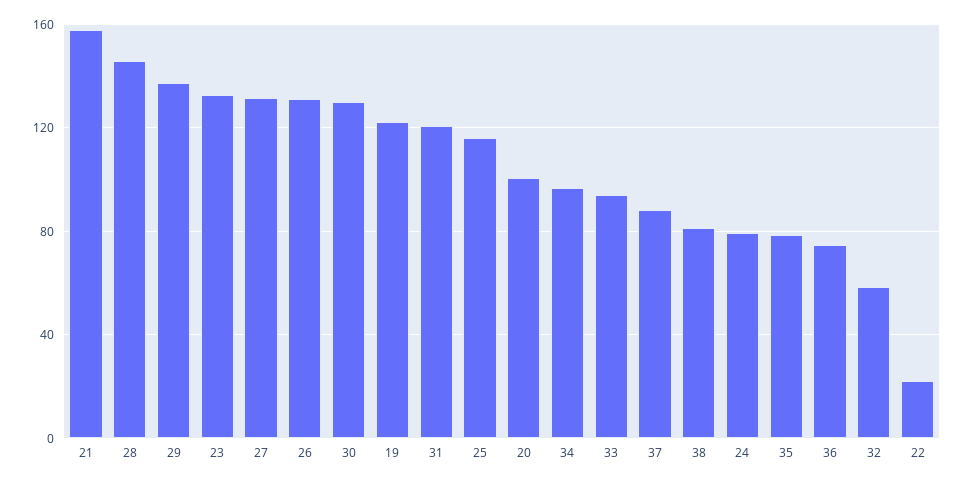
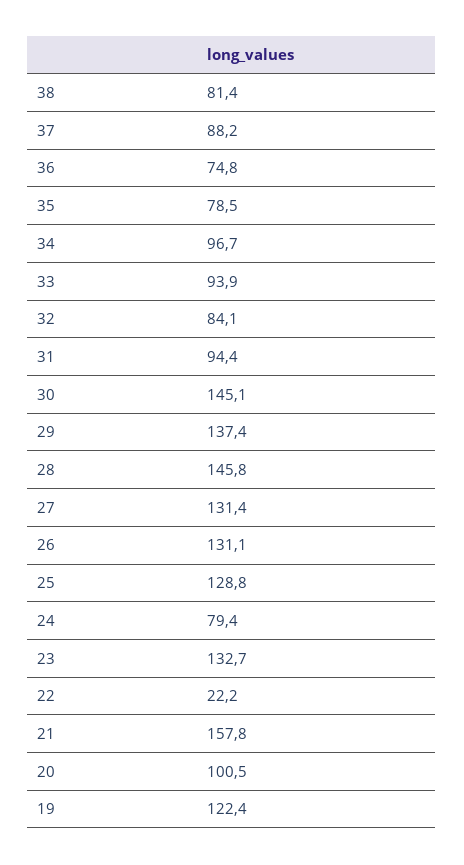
30: 130 -> 145.1
31: 120 -> 94.4
25: 115 -> 128.8
32: 60 -> 84.1

